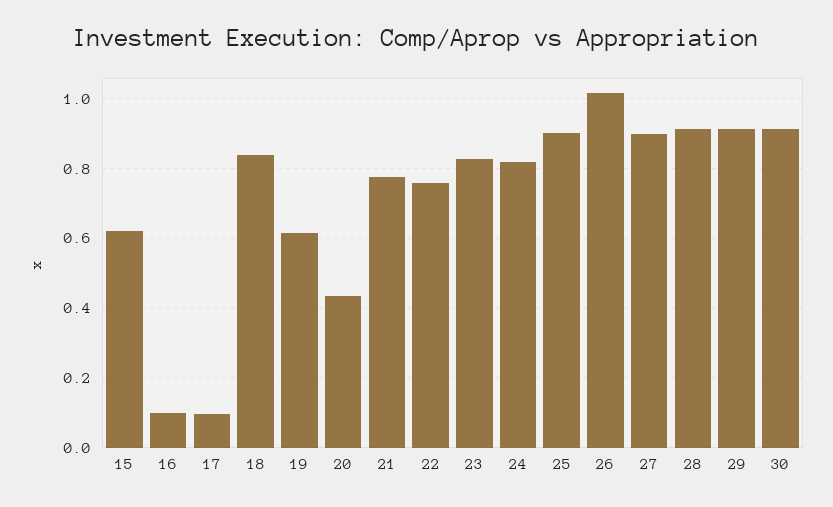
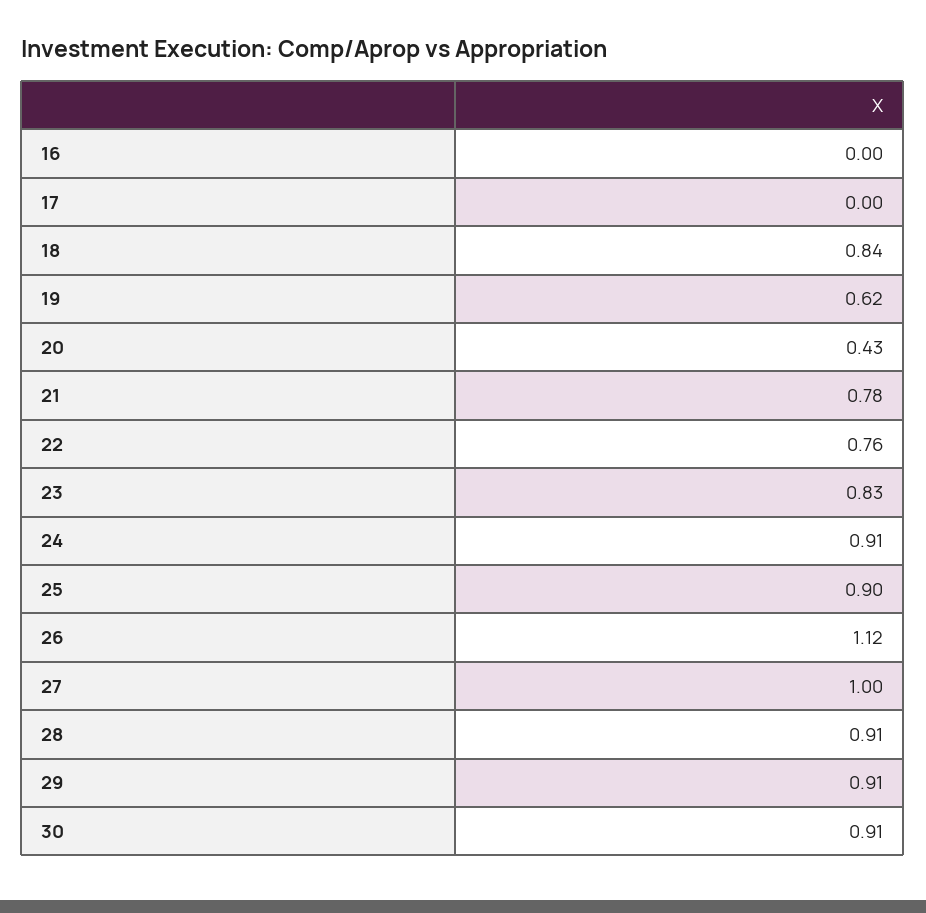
15: 0.62 -> none
16: 0.1 -> 0
17: 0.1 -> 0
24: 0.82 -> 0.91
26: 1.02 -> 1.12
27: 0.9 -> 1

